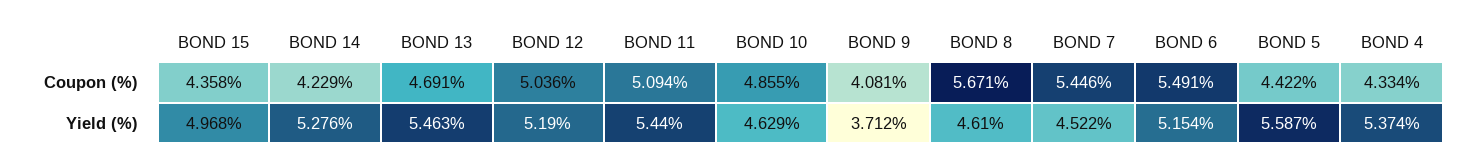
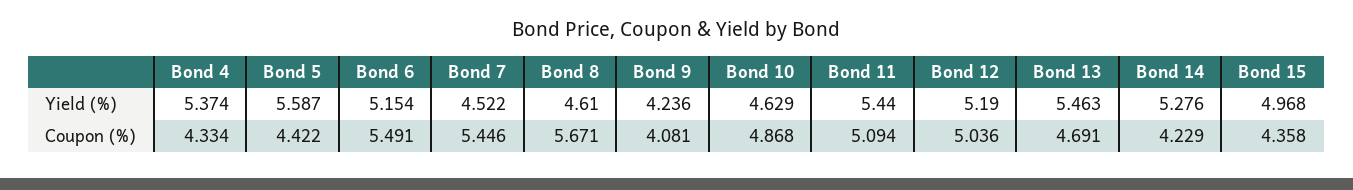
BOND 10, Coupon (%): 4.855 -> 4.868
BOND 9, Yield (%): 3.712 -> 4.236

